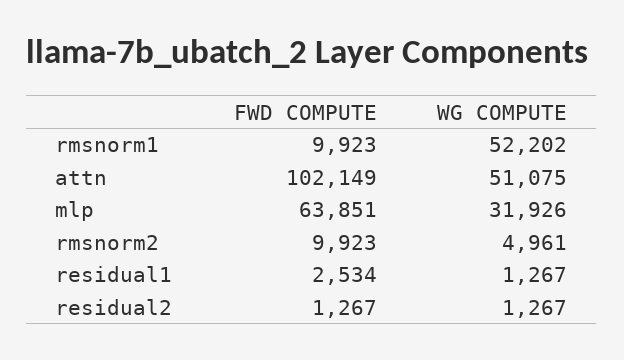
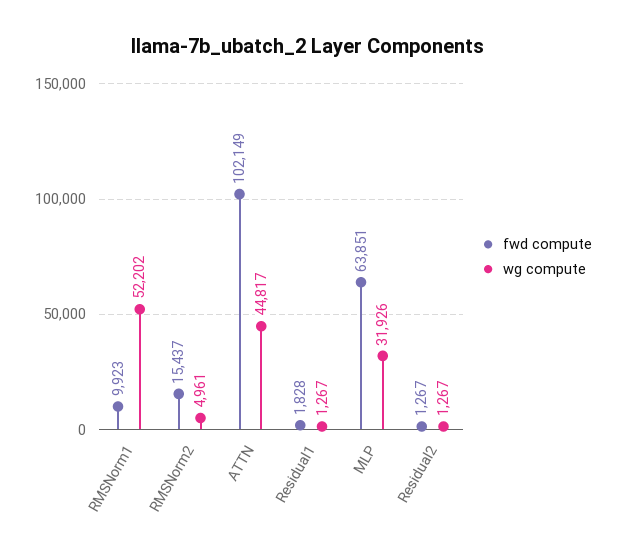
WG COMPUTE, attn: 51075 -> 44817
FWD COMPUTE, rmsnorm2: 9923 -> 15437
FWD COMPUTE, residual1: 2534 -> 1828

